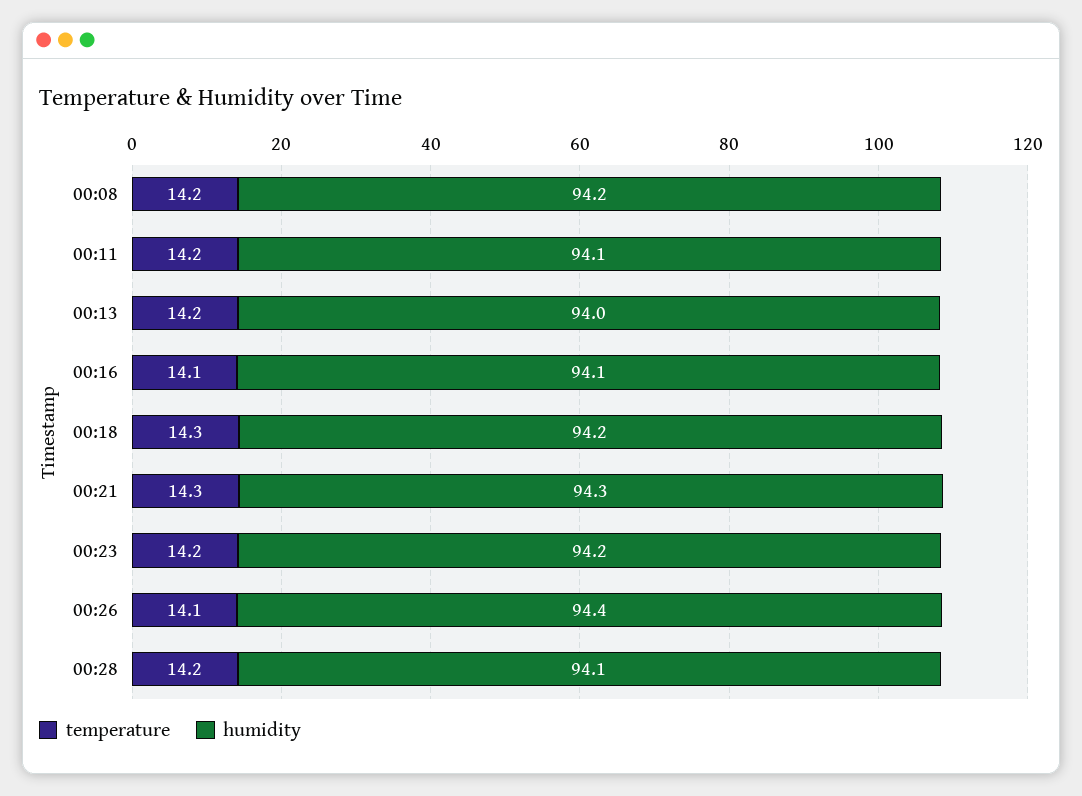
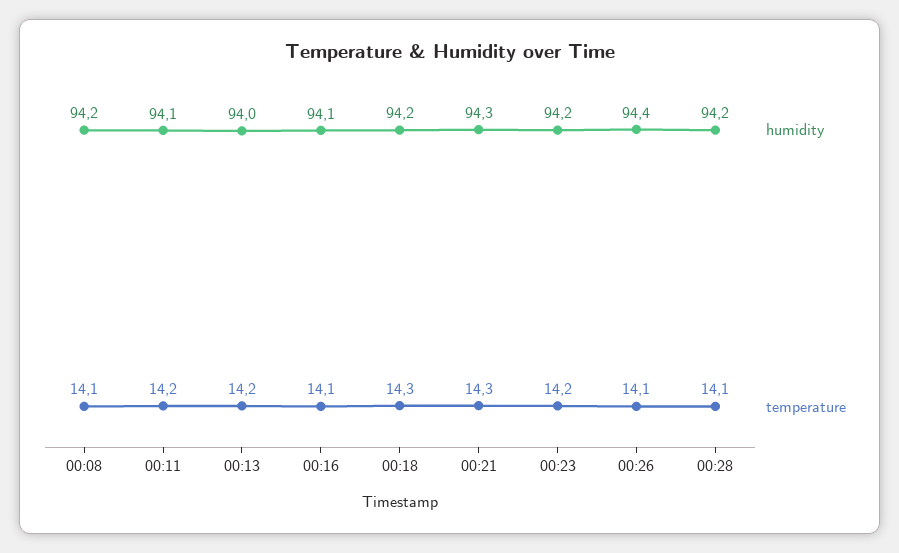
temperature, 00:08: 14.2 -> 14.1
temperature, 00:28: 14.2 -> 14.1
humidity, 00:28: 94.1 -> 94.2

